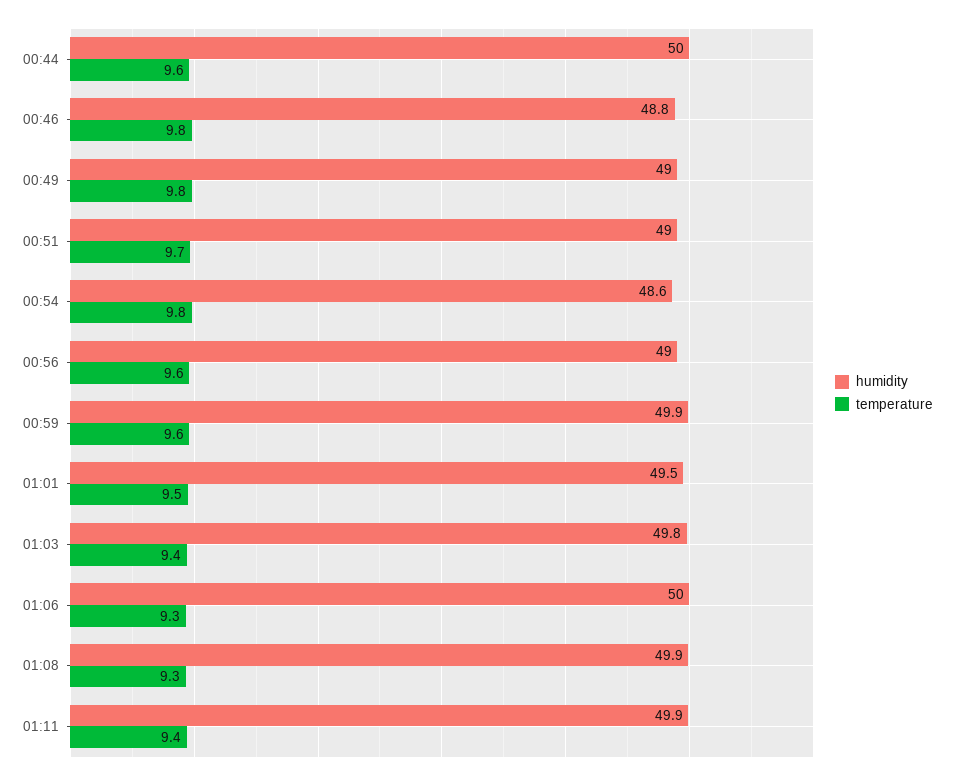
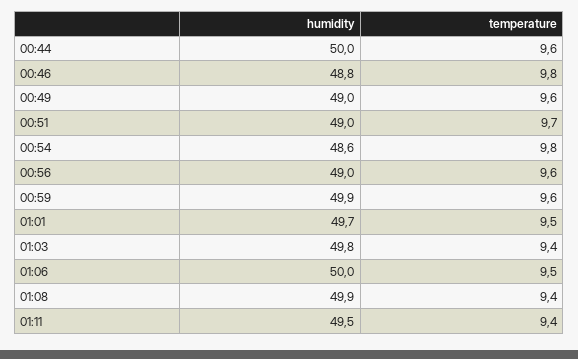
temperature, 00:49: 9.8 -> 9.6
humidity, 01:01: 49.5 -> 49.7
temperature, 01:06: 9.3 -> 9.5
temperature, 01:08: 9.3 -> 9.4
humidity, 01:11: 49.9 -> 49.5

